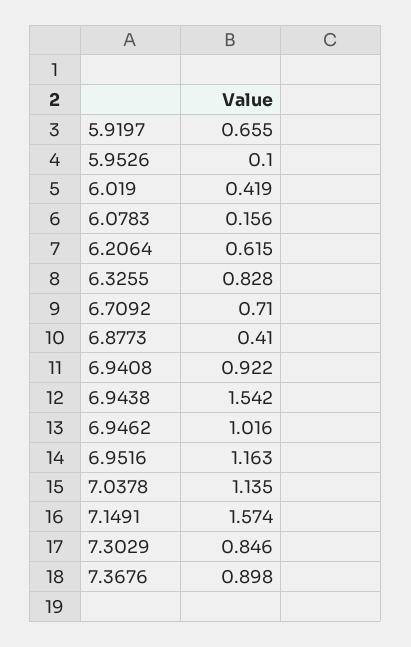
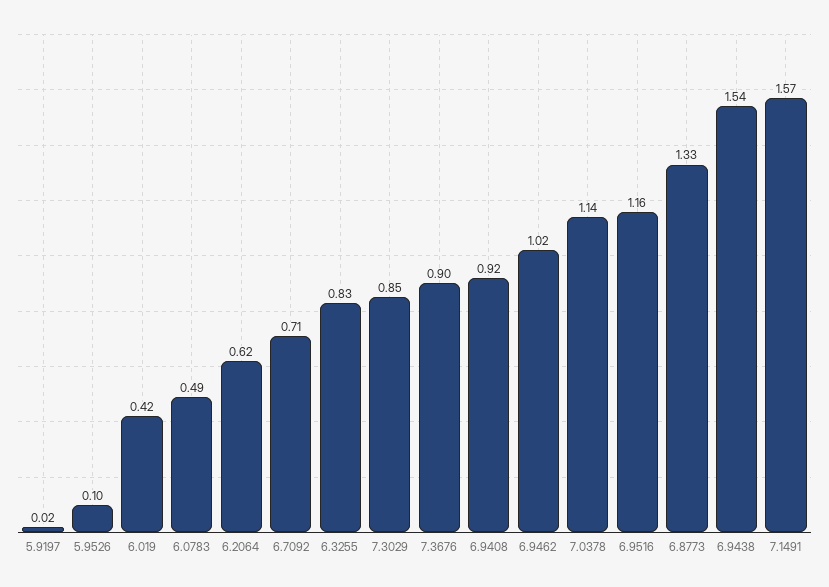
5.9197: 0.655 -> 0.02
6.0783: 0.156 -> 0.49
6.8773: 0.41 -> 1.33

